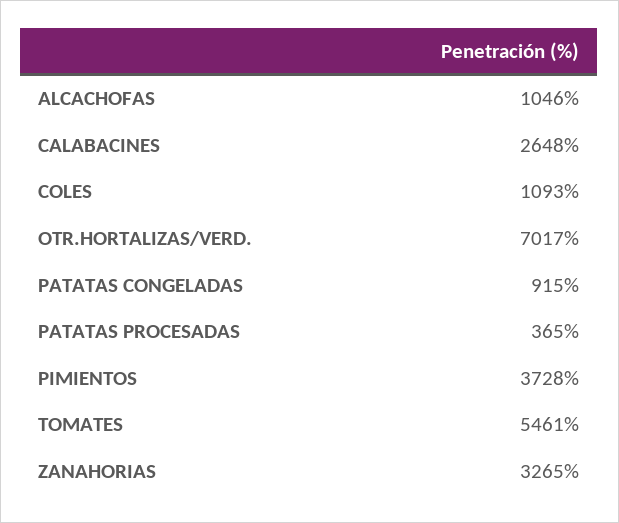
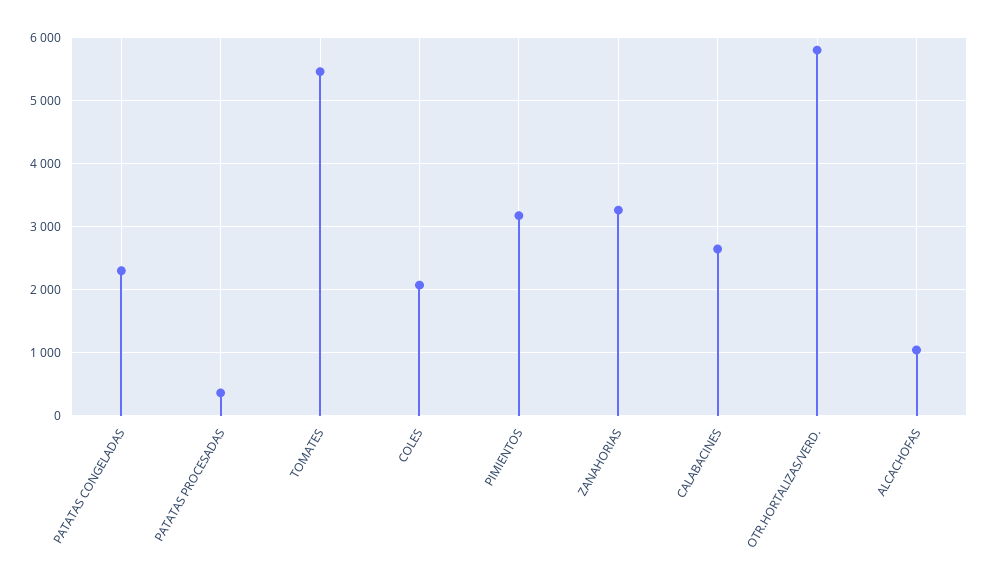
COLES: 1093 -> 2100
OTR.HORTALIZAS/VERD.: 7017 -> 5800
PATATAS CONGELADAS: 915 -> 2300
PIMIENTOS: 3728 -> 3200

